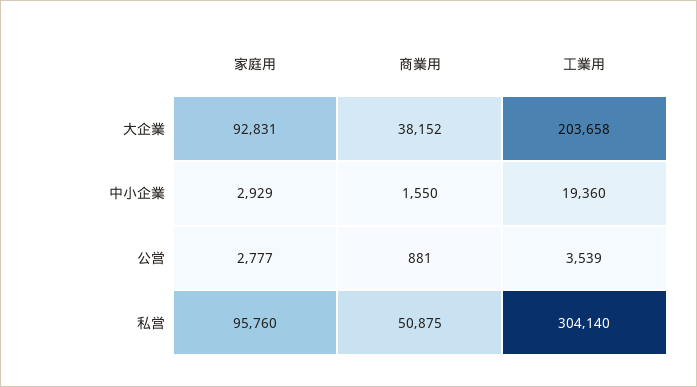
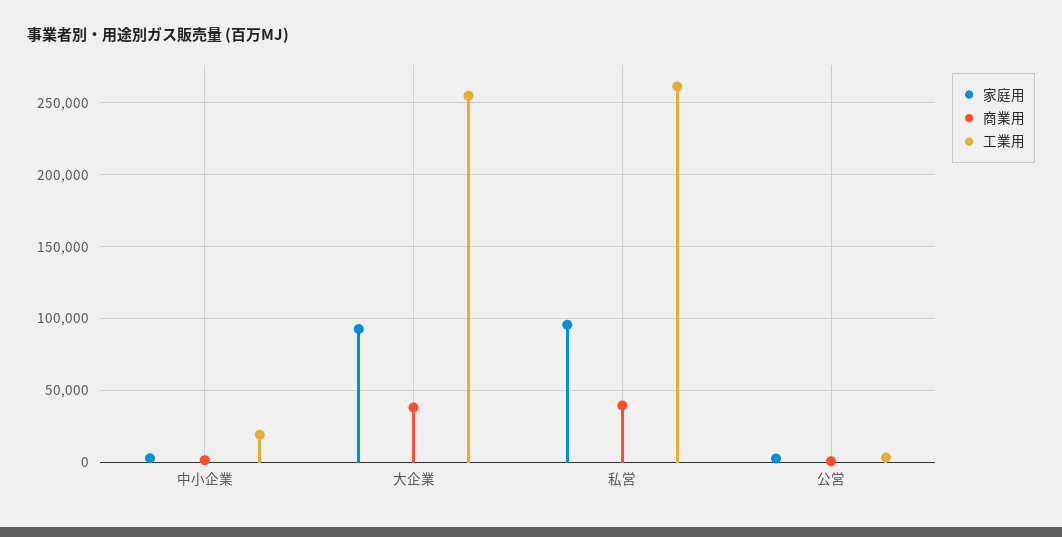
工業用, 大企業: 203658 -> 255000
商業用, 私営: 50875 -> 40000
工業用, 私営: 304140 -> 260000

